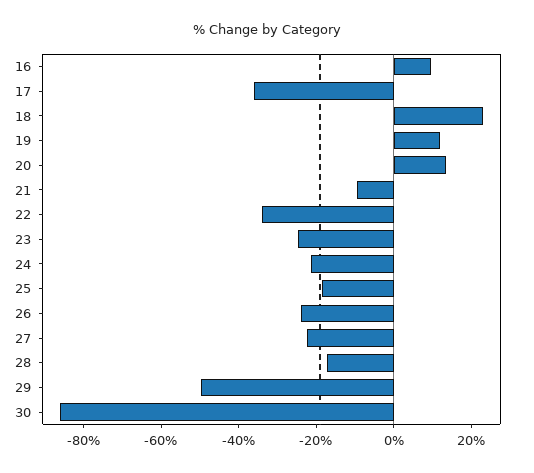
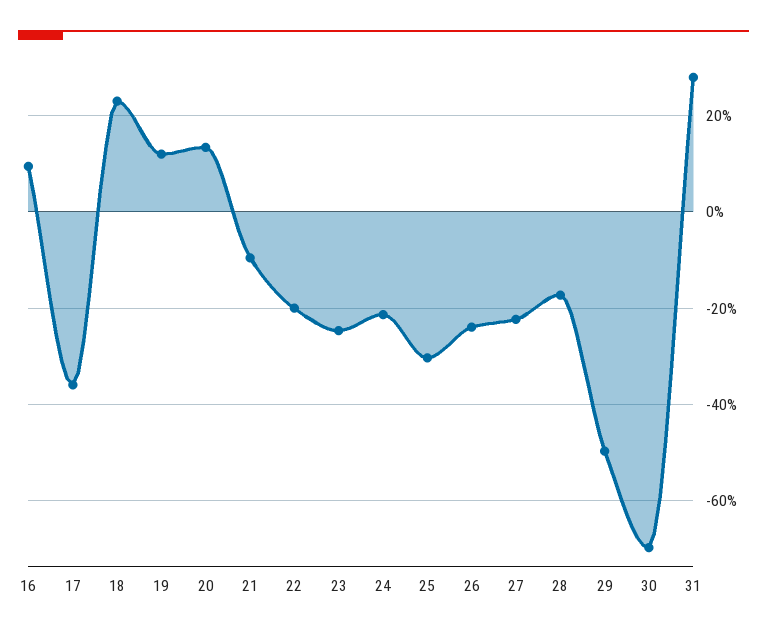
22: -35 -> -20
25: -20 -> -30
30: -85 -> -70
31: none -> 28

